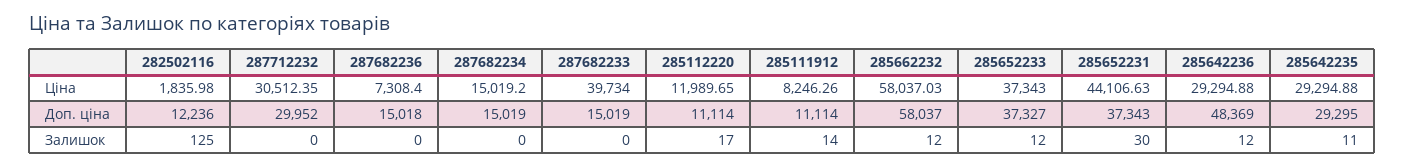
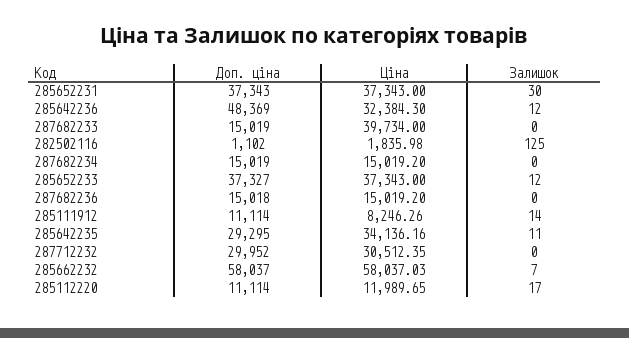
287682236, Ціна: 7308.4 -> 15019.2
285652231, Ціна: 44106.63 -> 37343
285642236, Ціна: 29294.88 -> 32384.3
285642235, Ціна: 29294.88 -> 34136.16
282502116, Доп. ціна: 12236 -> 1102
285662232, Залишок: 12 -> 7

